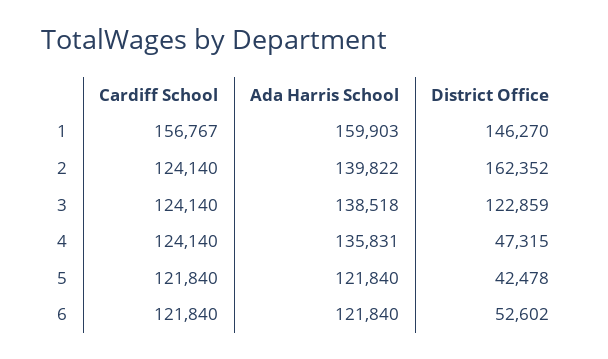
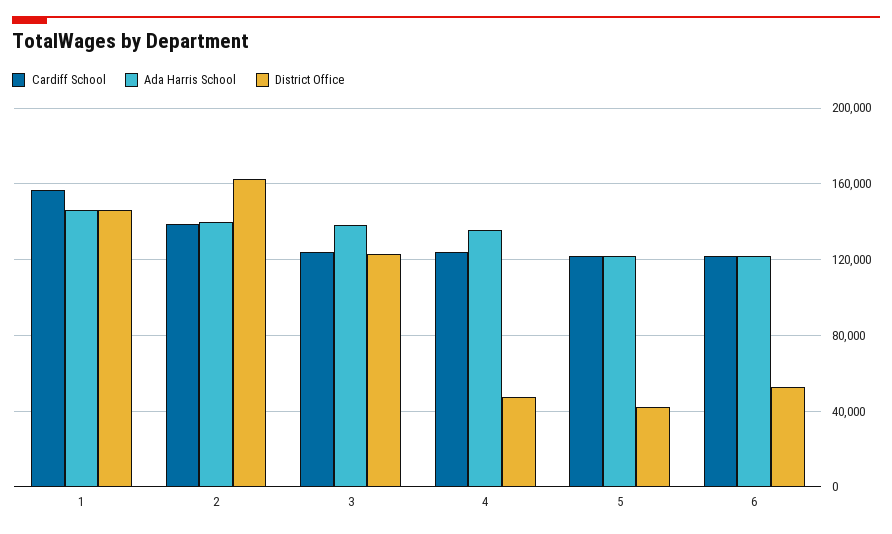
Ada Harris School, 1: 159903 -> 145000
Cardiff School, 2: 124140 -> 140000

